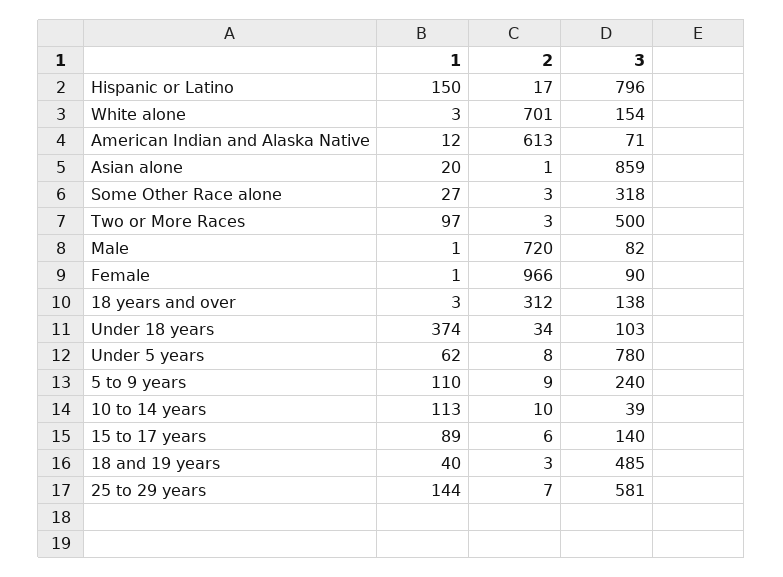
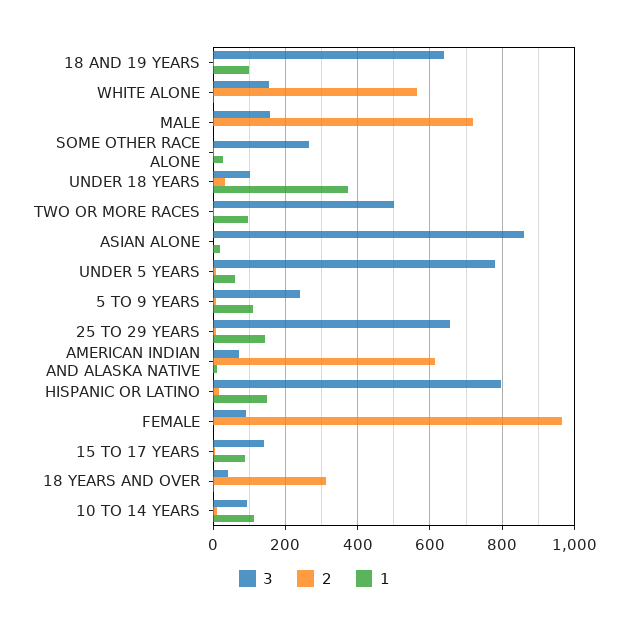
2, White alone: 701 -> 560
3, Some Other Race alone: 318 -> 260
3, Male: 82 -> 160
3, 18 years and over: 138 -> 40
3, 10 to 14 years: 39 -> 100
1, 18 and 19 years: 40 -> 100
3, 18 and 19 years: 485 -> 640
3, 25 to 29 years: 581 -> 660

